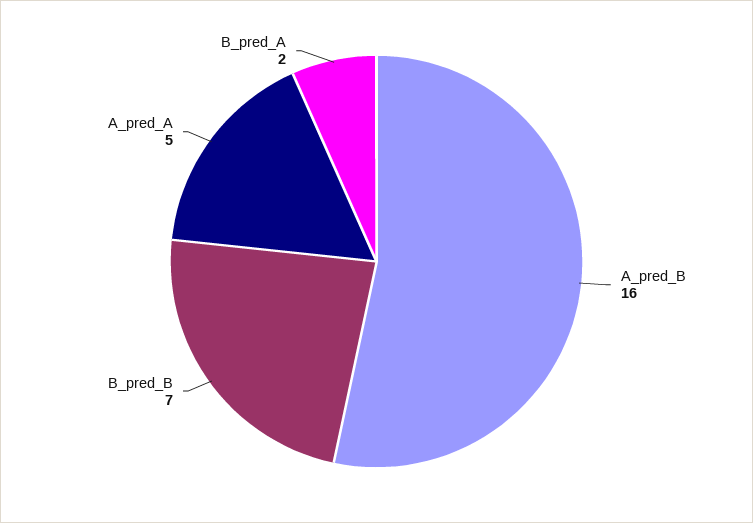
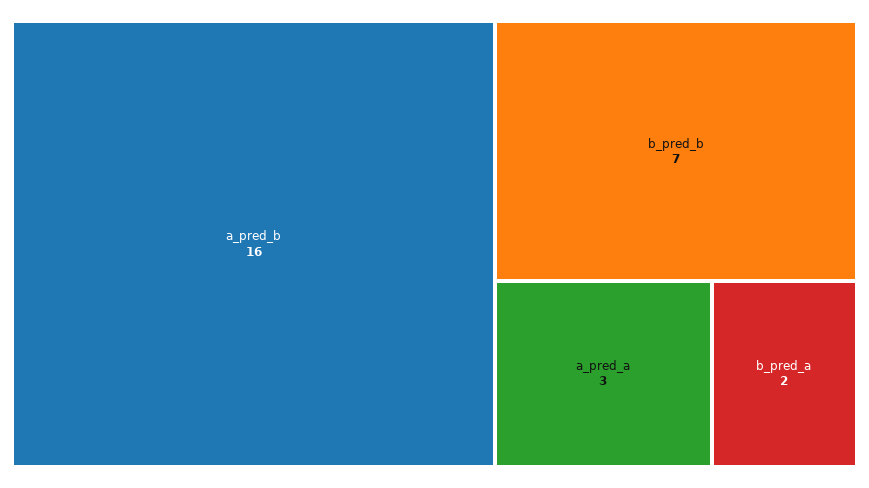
A_pred_A: 5 -> 3

